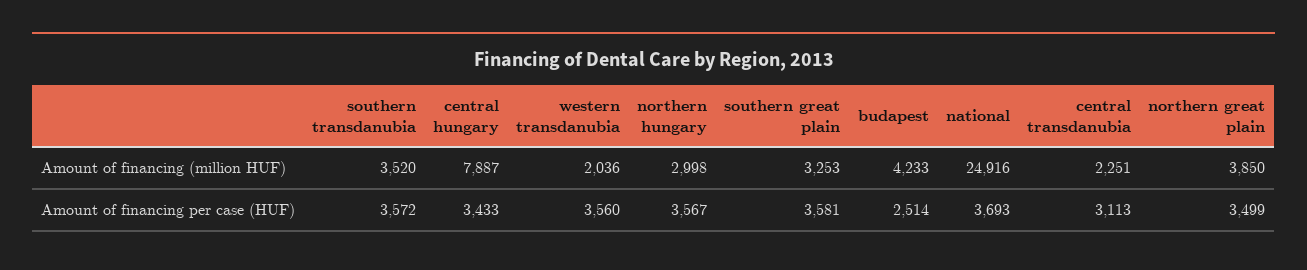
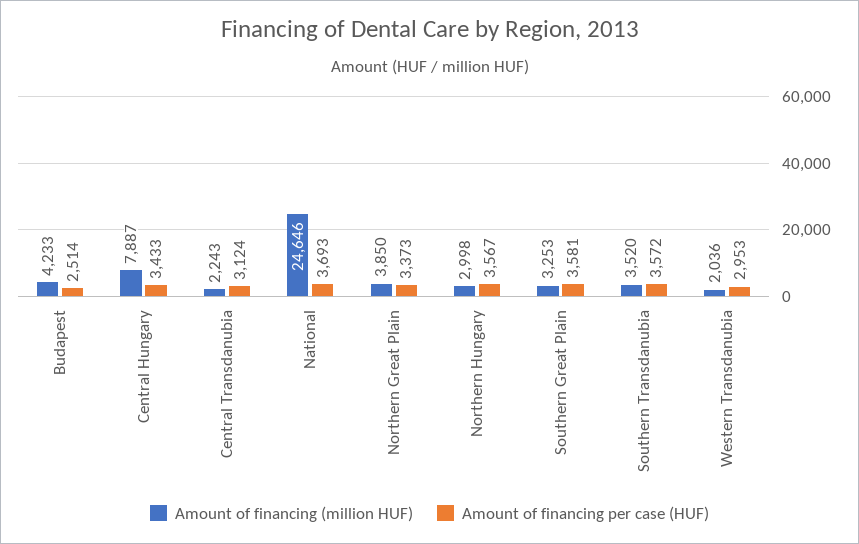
Amount of financing (million HUF), national: 24916 -> 24646
Amount of financing (million HUF), central transdanubia: 2251 -> 2243
Amount of financing per case (HUF), western transdanubia: 3560 -> 2953
Amount of financing per case (HUF), central transdanubia: 3113 -> 3124
Amount of financing per case (HUF), northern great plain: 3499 -> 3373

